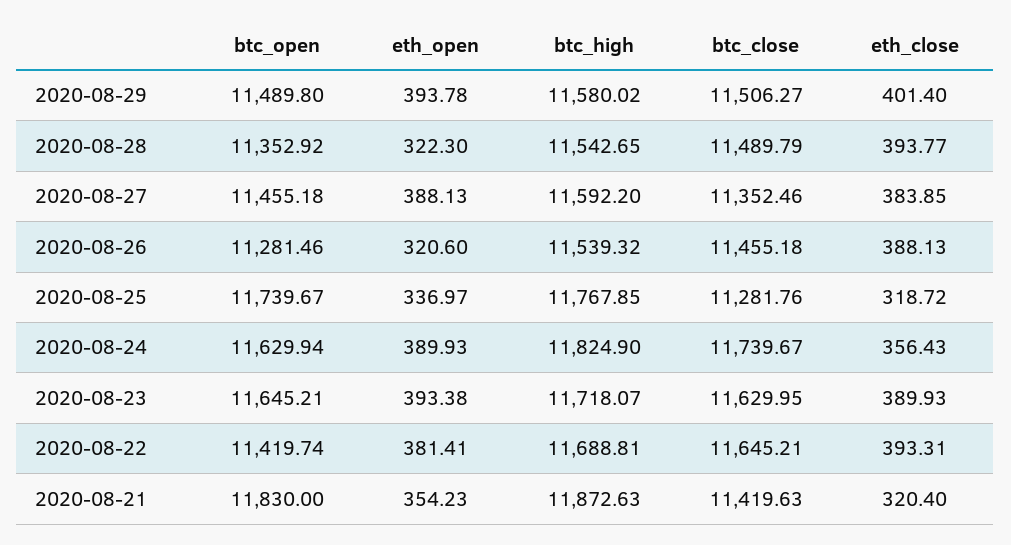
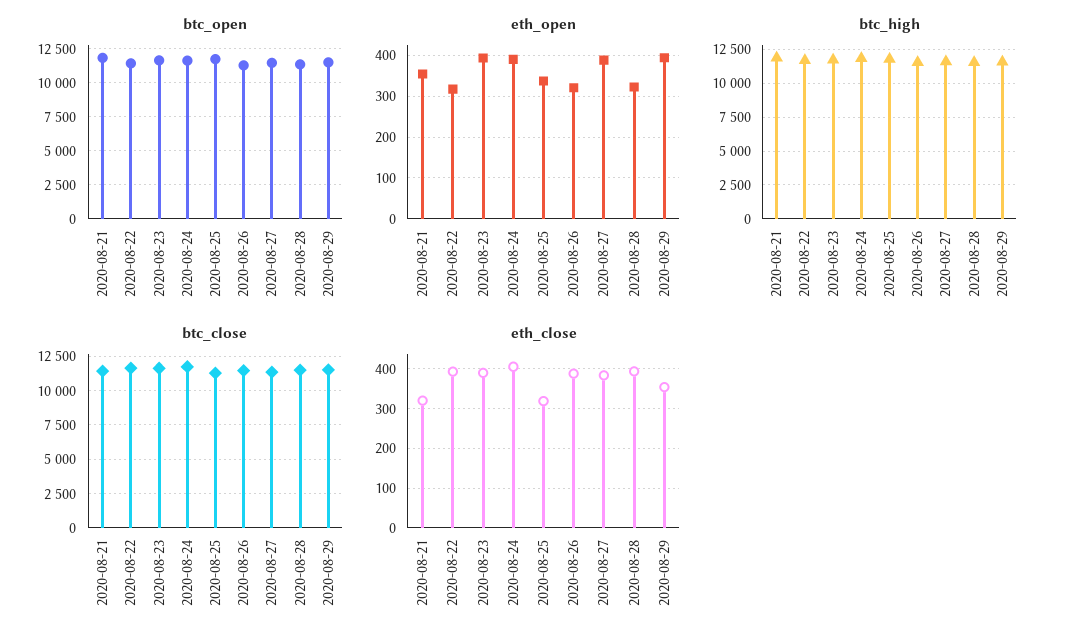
eth_close, 2020-08-29: 401.4 -> 360
eth_close, 2020-08-24: 356.43 -> 400
eth_open, 2020-08-22: 381.41 -> 320

